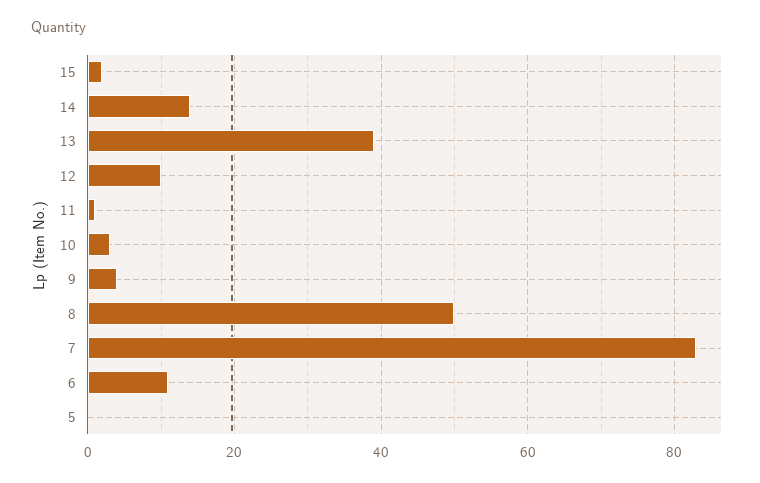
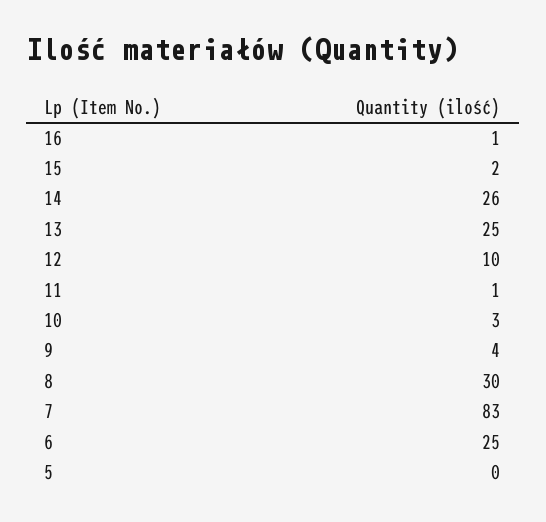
14: 15 -> 26
13: 40 -> 25
8: 50 -> 30
6: 10 -> 25
16: none -> 1

